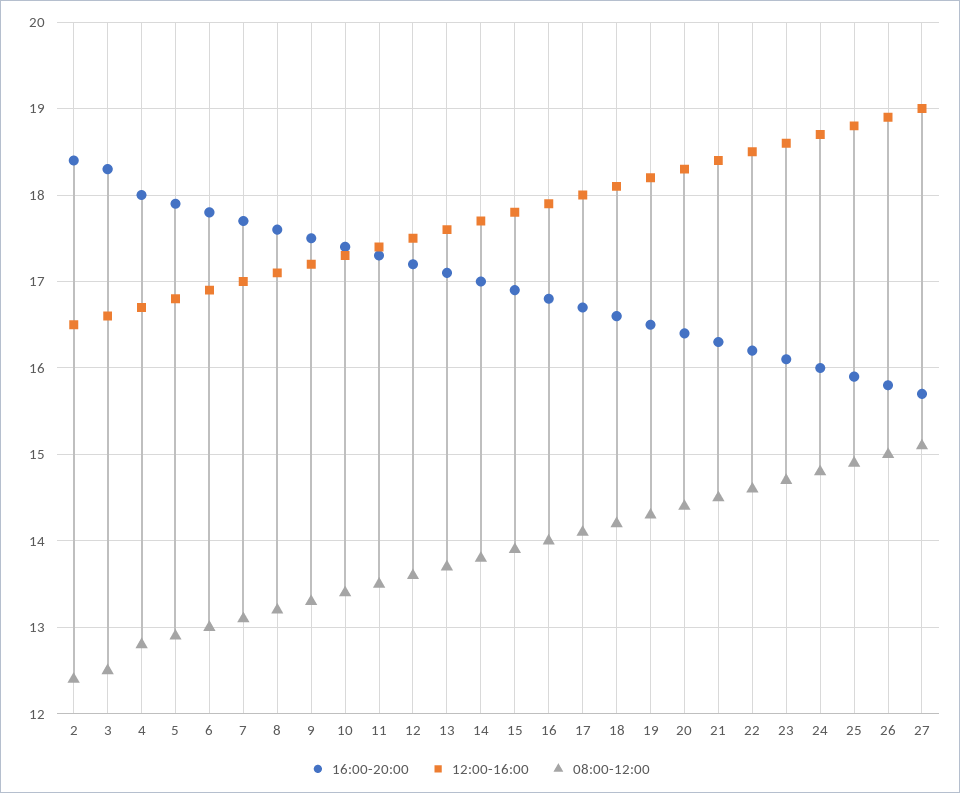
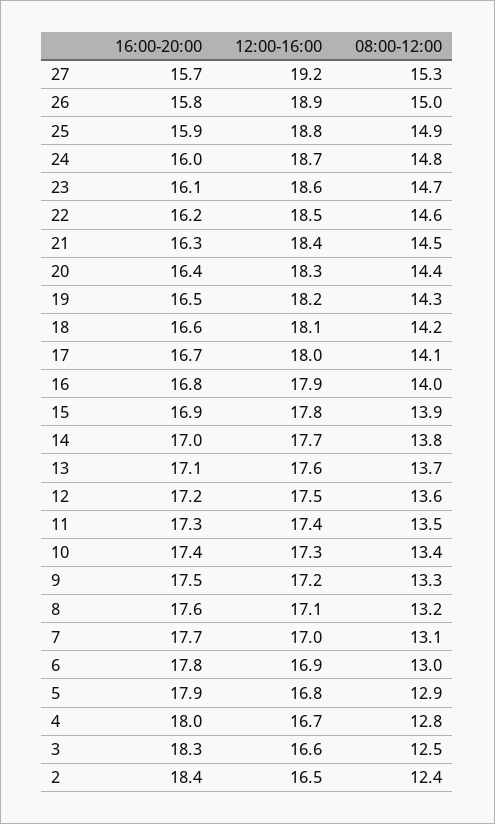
12:00-16:00, 27: 19 -> 19.2
08:00-12:00, 27: 15.1 -> 15.3

